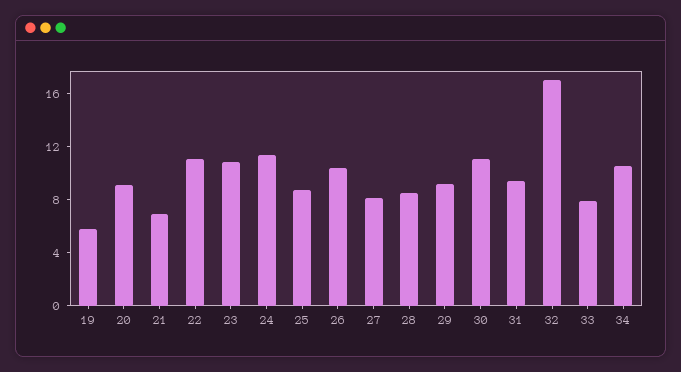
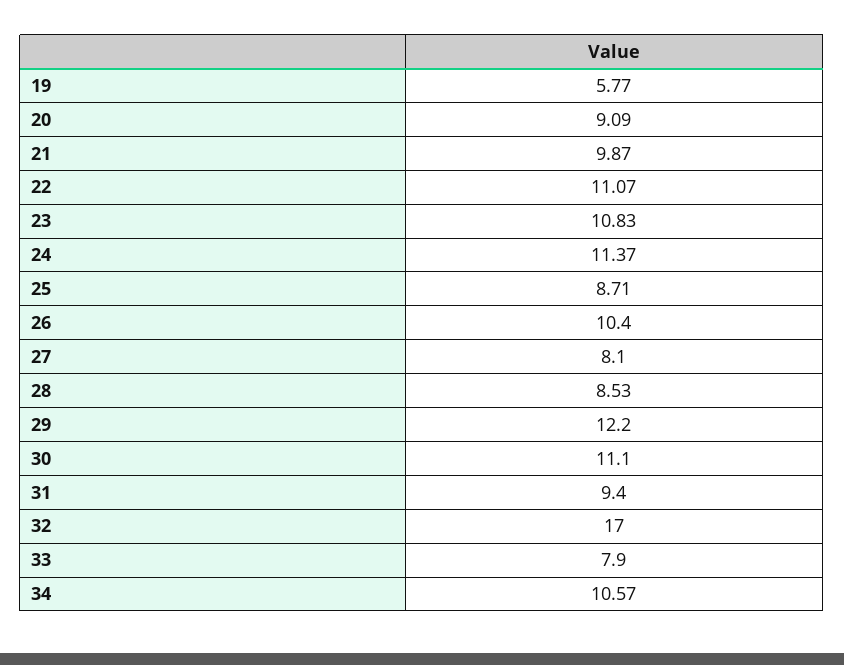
21: 7 -> 9.87
29: 9 -> 12.2

